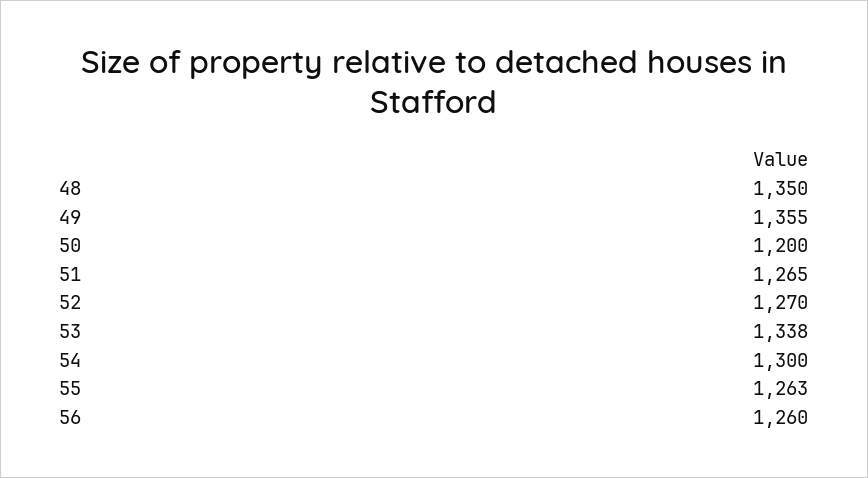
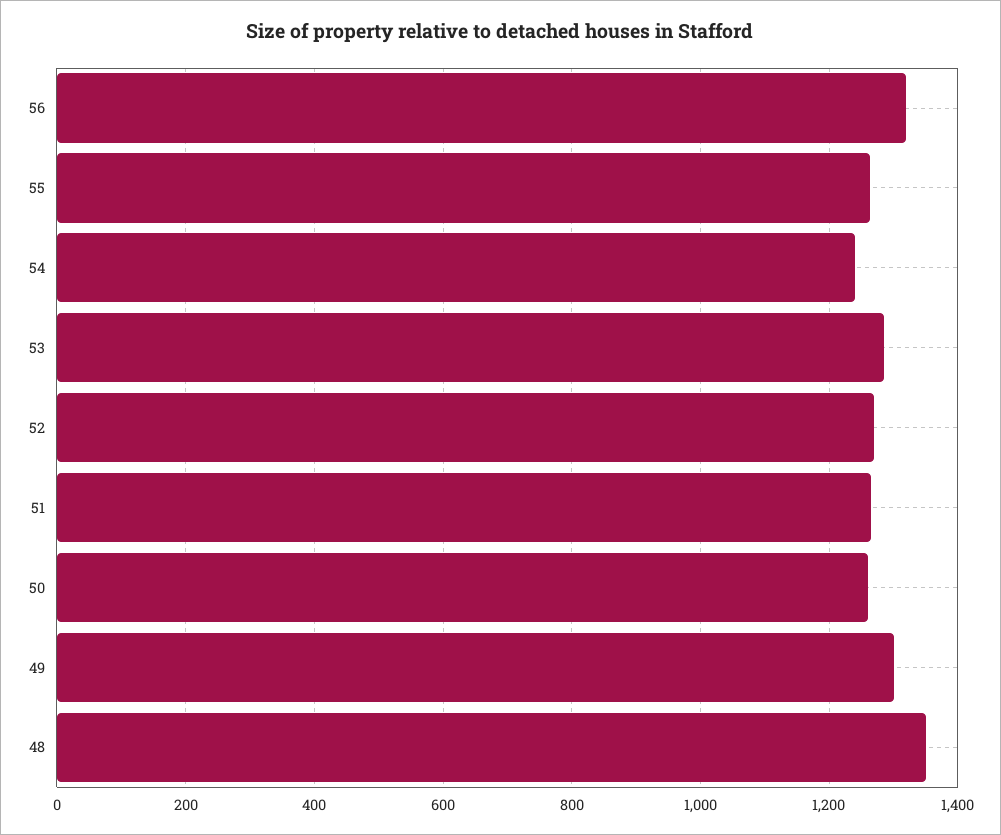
49: 1355 -> 1300
50: 1200 -> 1260
53: 1338 -> 1280
54: 1300 -> 1240
56: 1260 -> 1320

